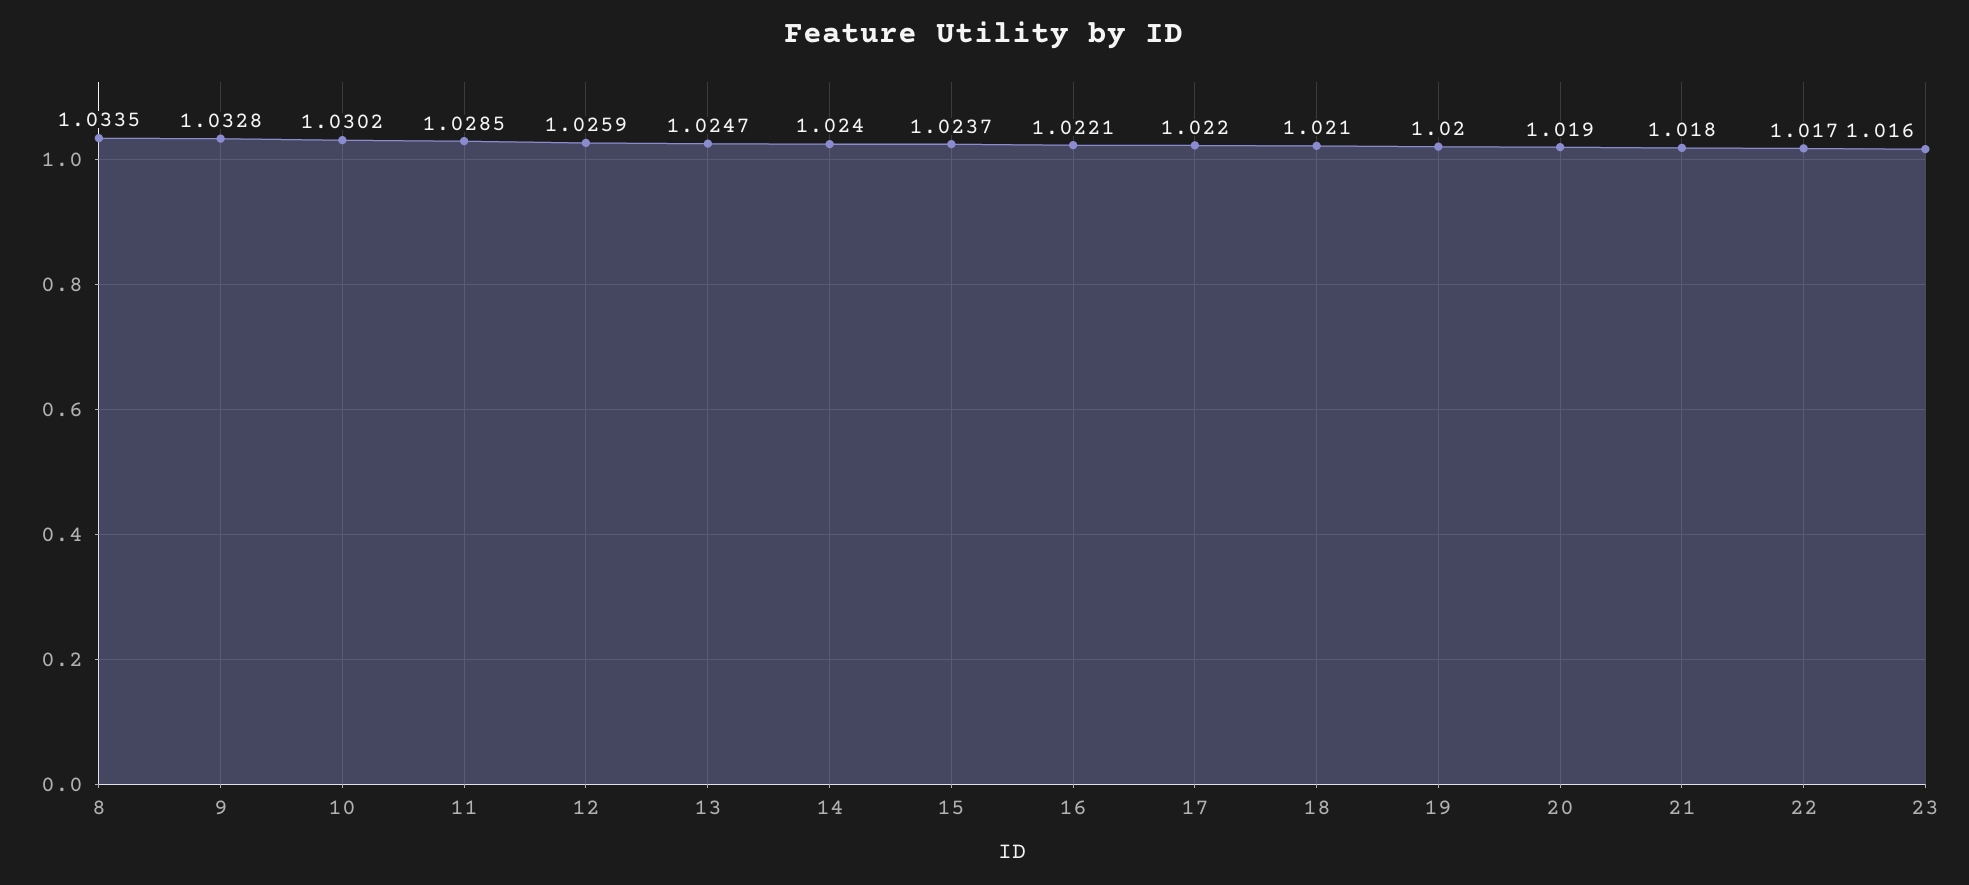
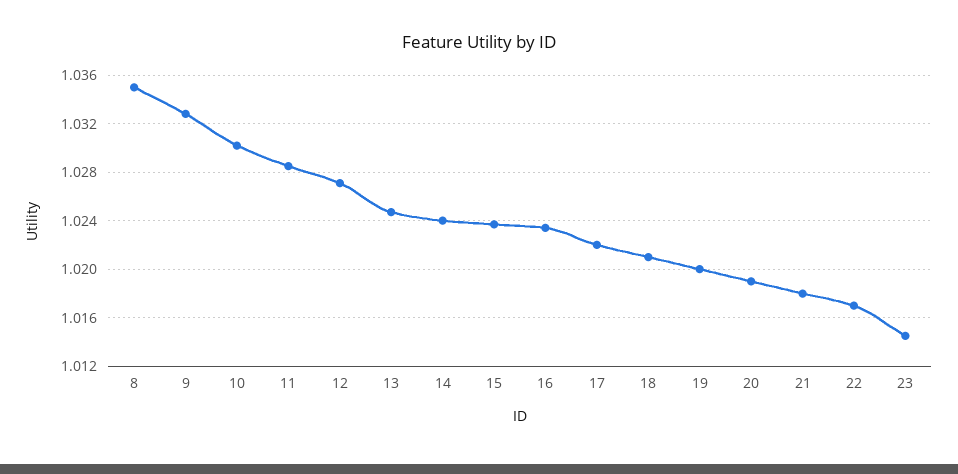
8: 1.0335 -> 1.035
12: 1.0259 -> 1.027
16: 1.0221 -> 1.0235
23: 1.016 -> 1.0145

